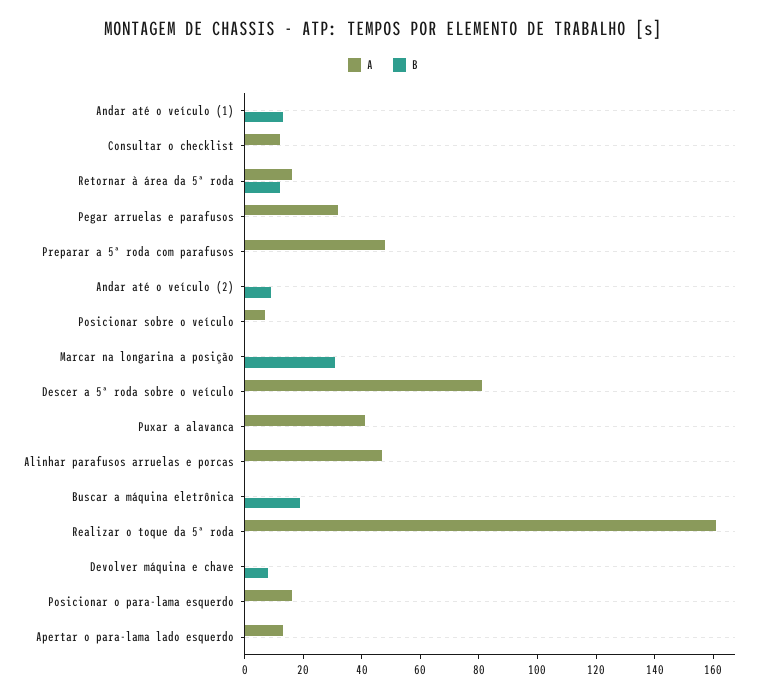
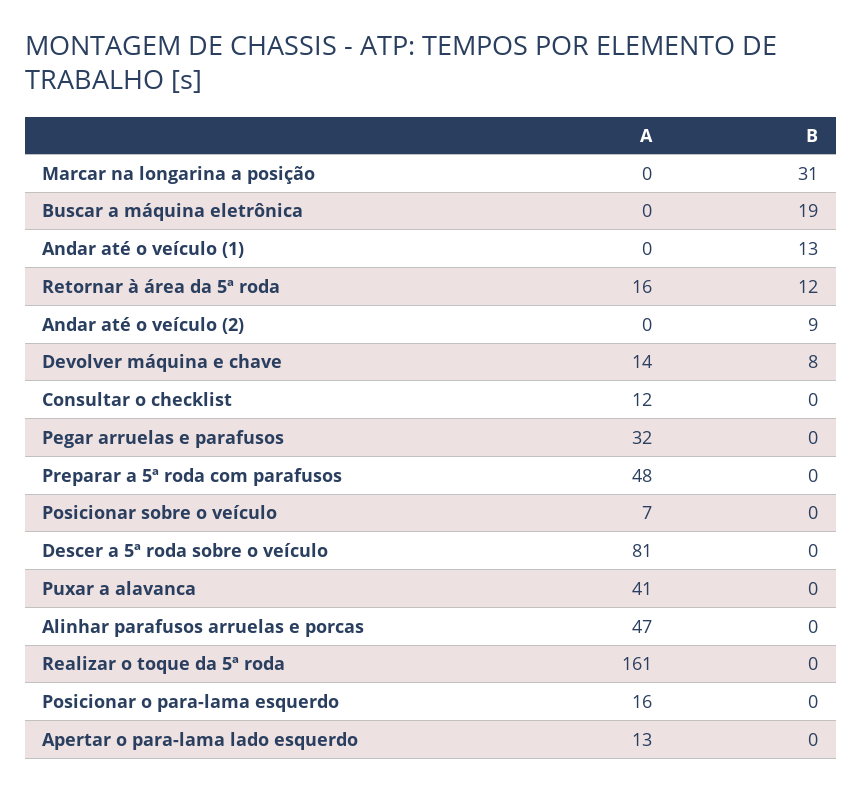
A, Devolver máquina e chave: 0 -> 14

